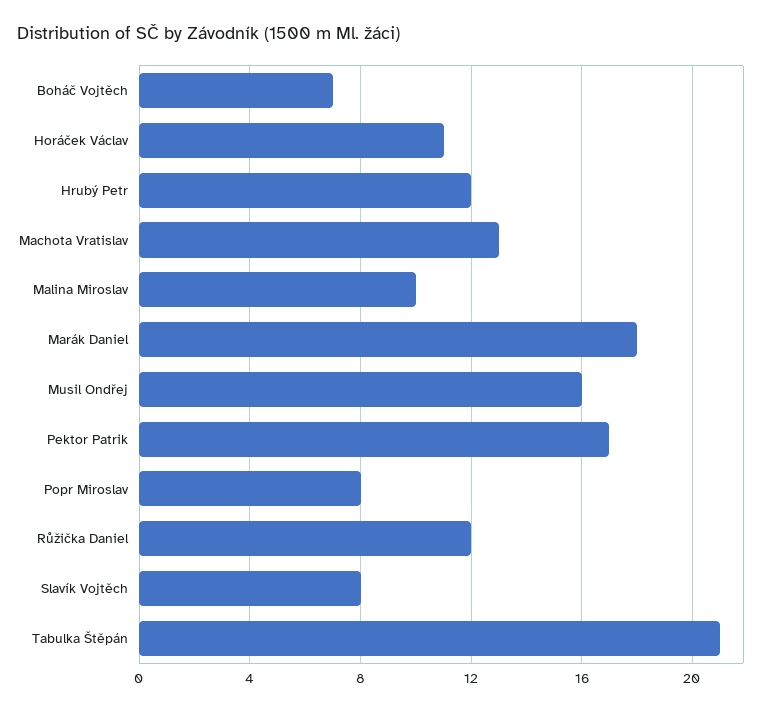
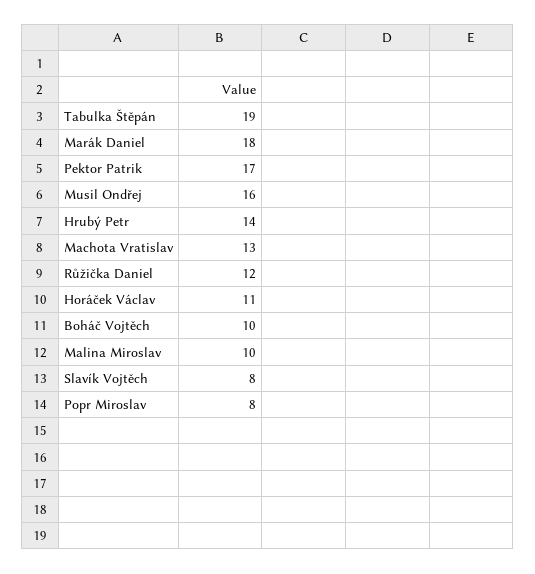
Boháč Vojtěch: 7 -> 10
Hrubý Petr: 12 -> 14
Tabulka Štěpán: 21 -> 19

